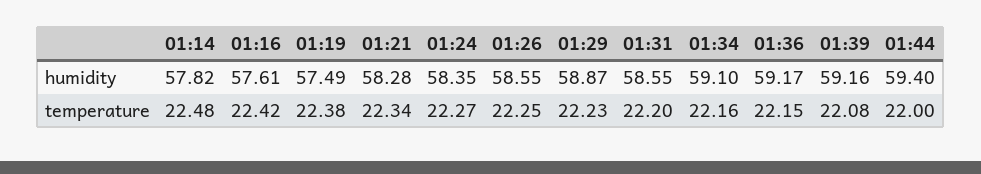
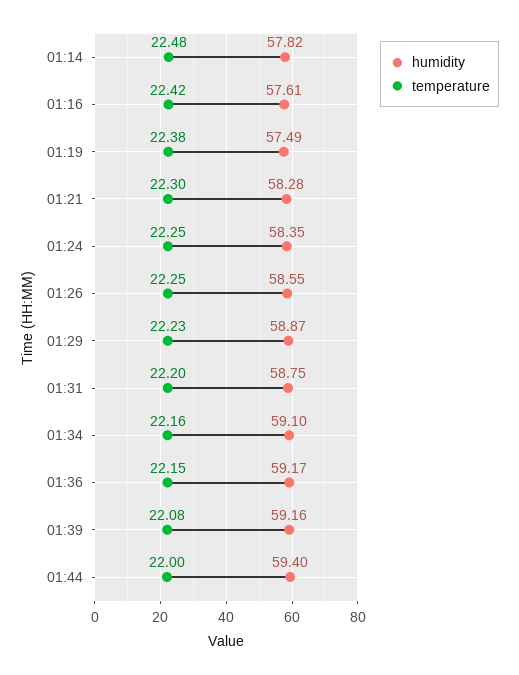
humidity, 01:31: 58.55 -> 58.75
temperature, 01:21: 22.34 -> 22.3
temperature, 01:24: 22.27 -> 22.25

